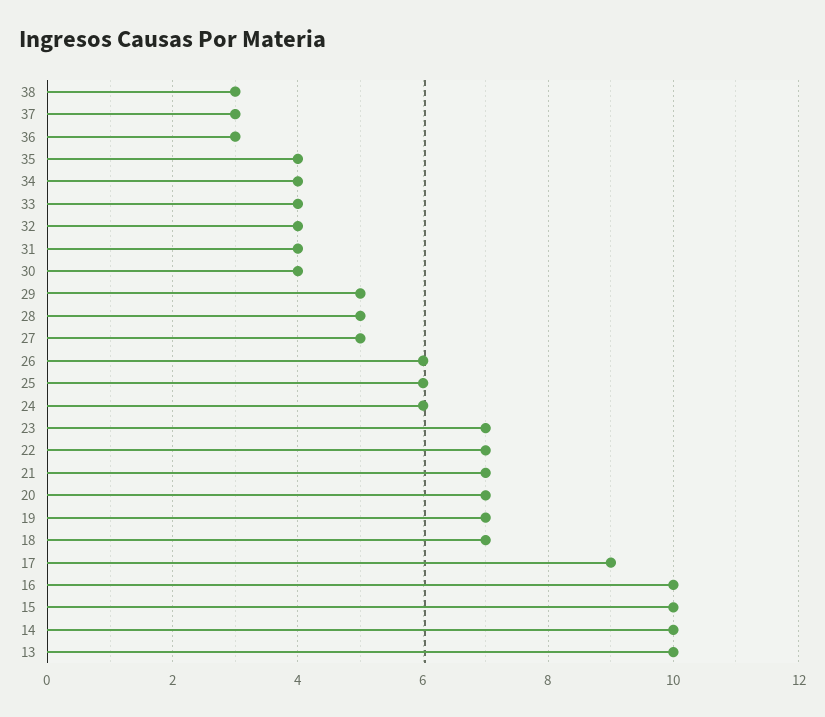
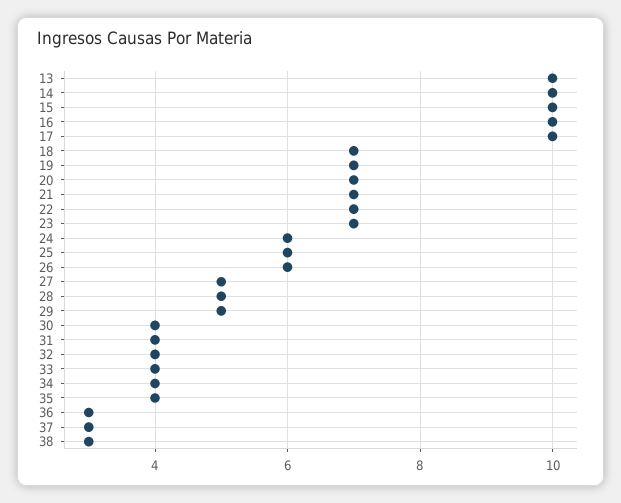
17: 9 -> 10

